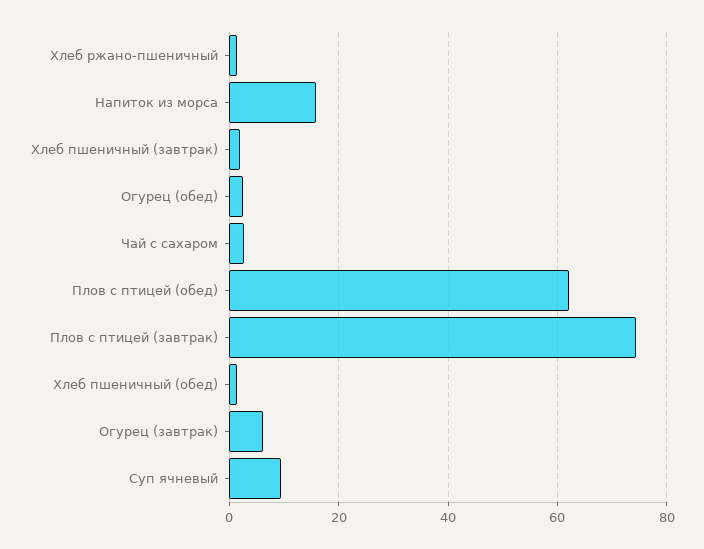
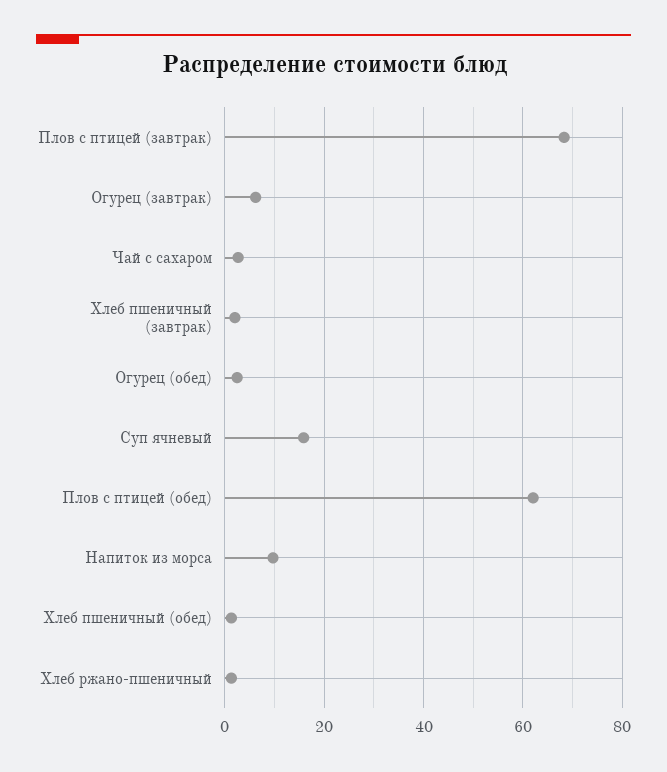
Напиток из морса: 16 -> 10
Плов с птицей (завтрак): 74 -> 68
Суп ячневый: 10 -> 16

